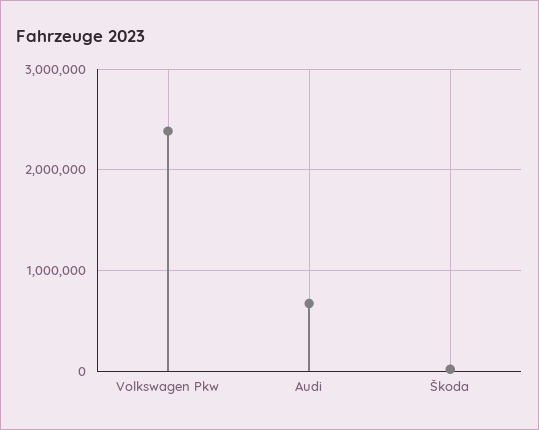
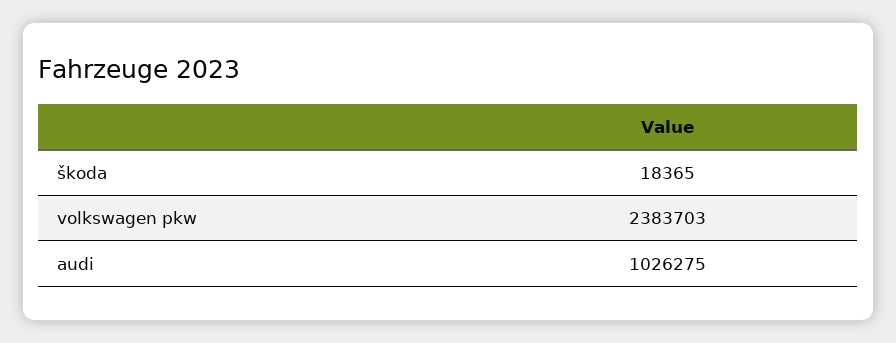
Audi: 700000 -> 1026275

